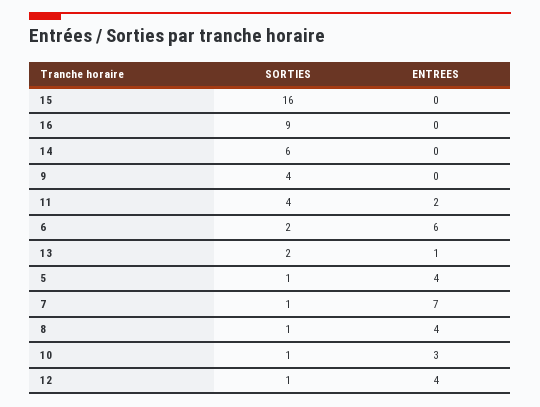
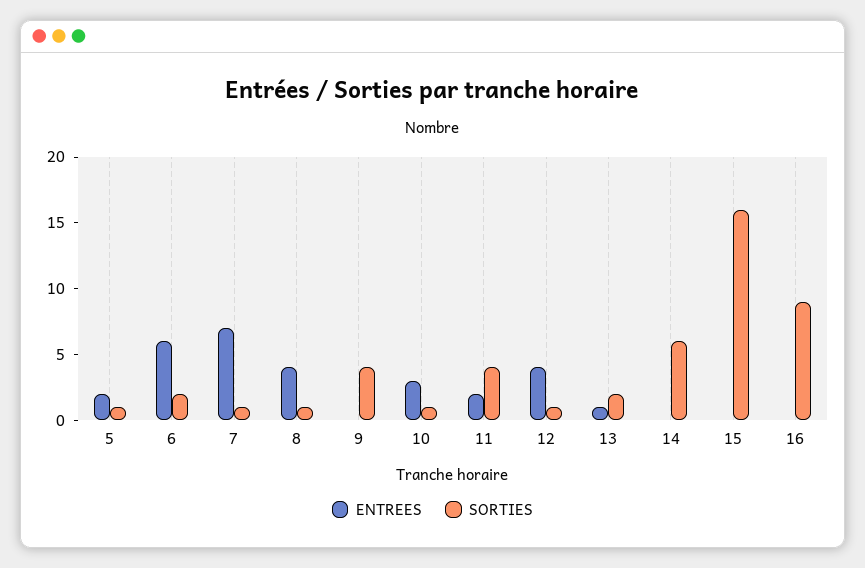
ENTREES, 5: 4 -> 2

